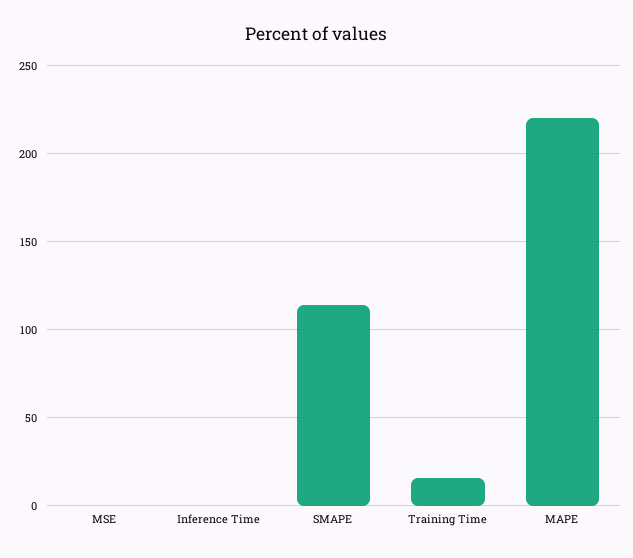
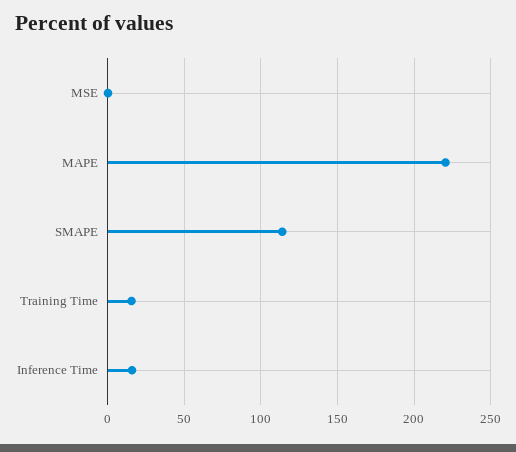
Inference Time: 0 -> 15

